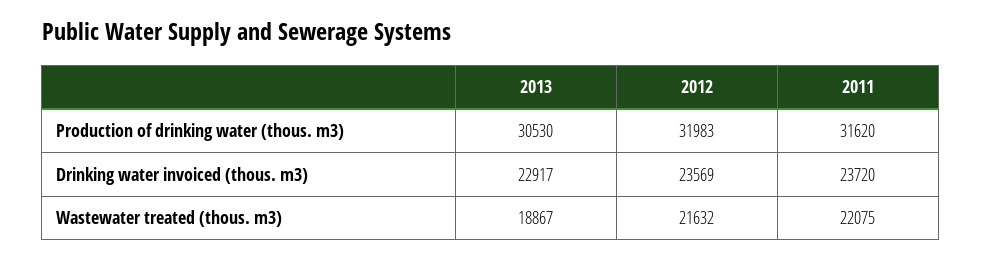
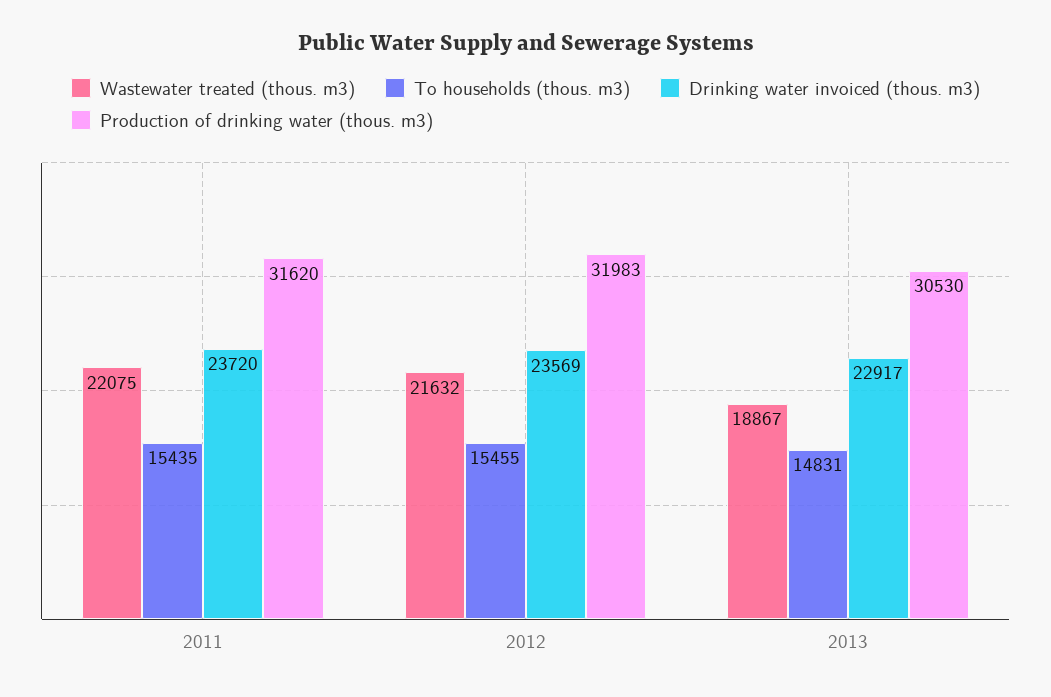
To households (thous. m3), 2011: none -> 15435
To households (thous. m3), 2012: none -> 15455
To households (thous. m3), 2013: none -> 14831

